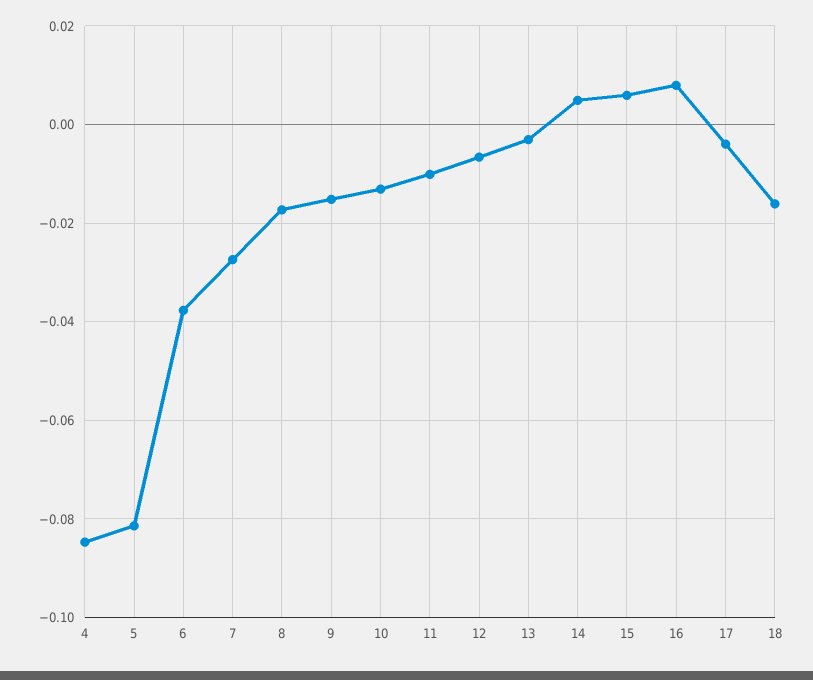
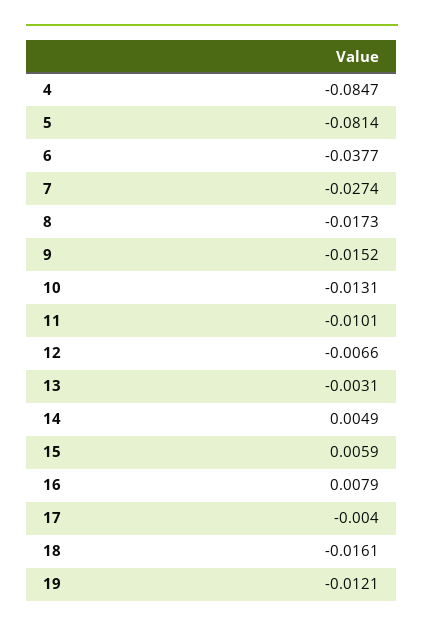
19: none -> -0.0121

